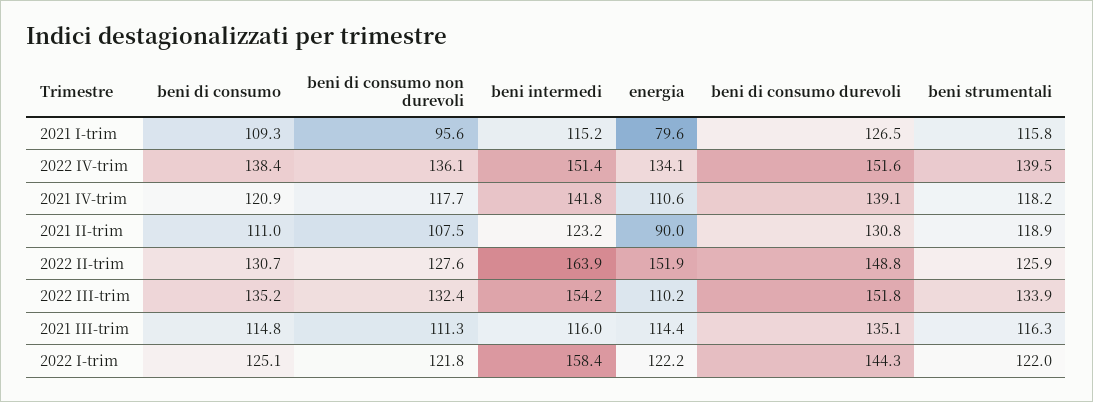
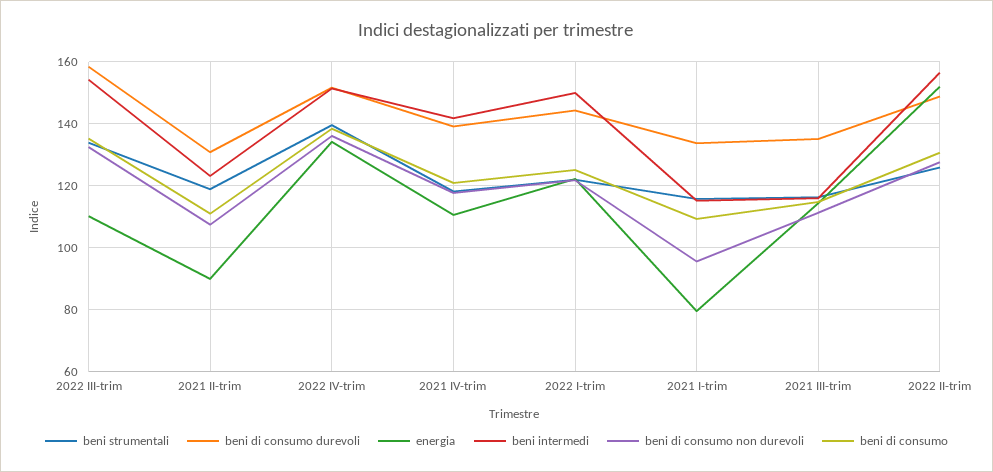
beni di consumo durevoli, 2021 I-trim: 126.5 -> 134
beni intermedi, 2022 II-trim: 163.9 -> 156
beni di consumo durevoli, 2022 III-trim: 151.8 -> 158
beni intermedi, 2022 I-trim: 158.4 -> 150

